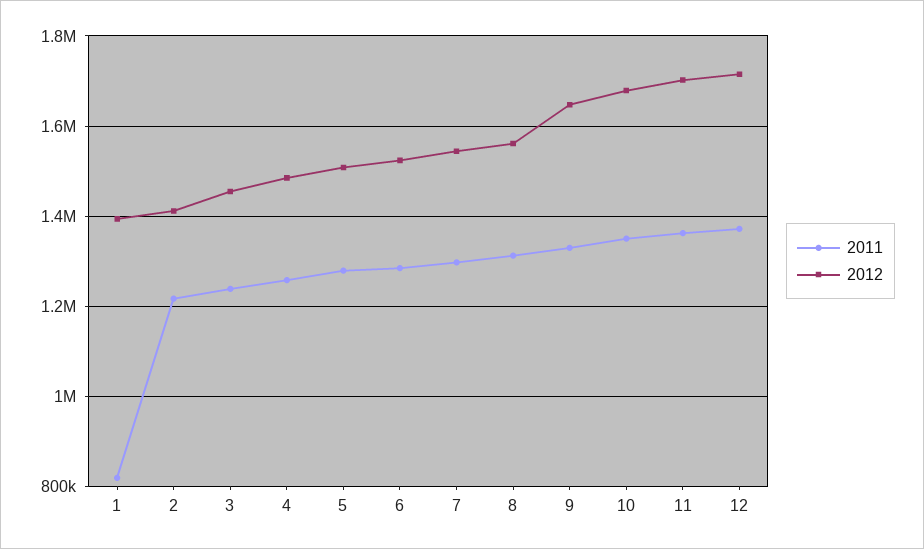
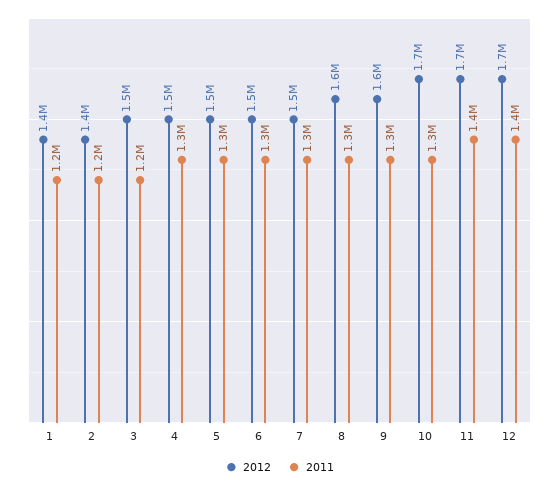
2011, 1: 820000 -> 1200000

